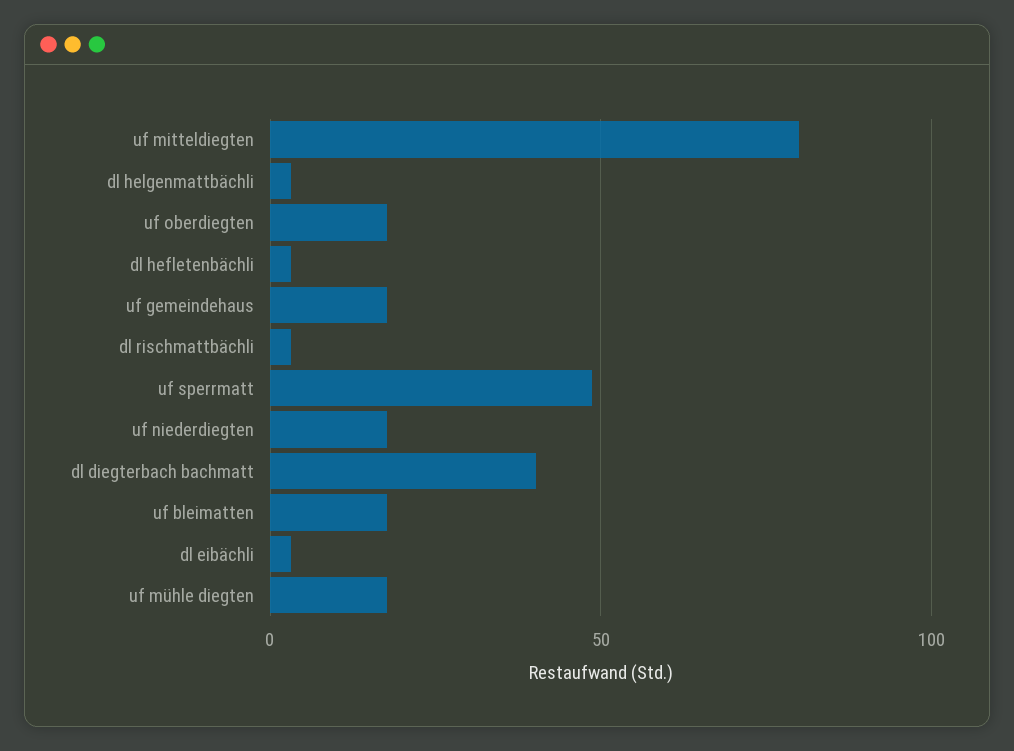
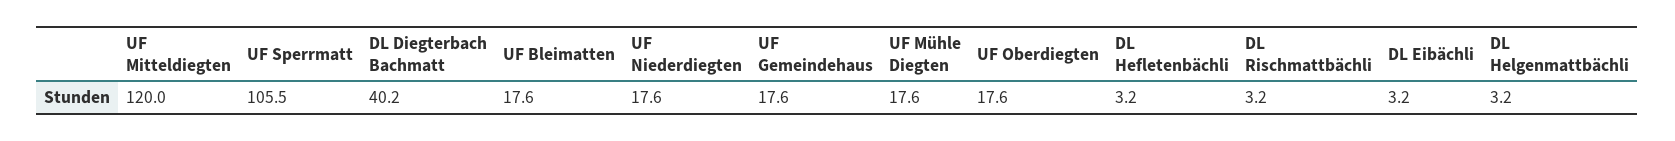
uf mitteldiegten: 80 -> 120
uf sperrmatt: 50 -> 105.5

